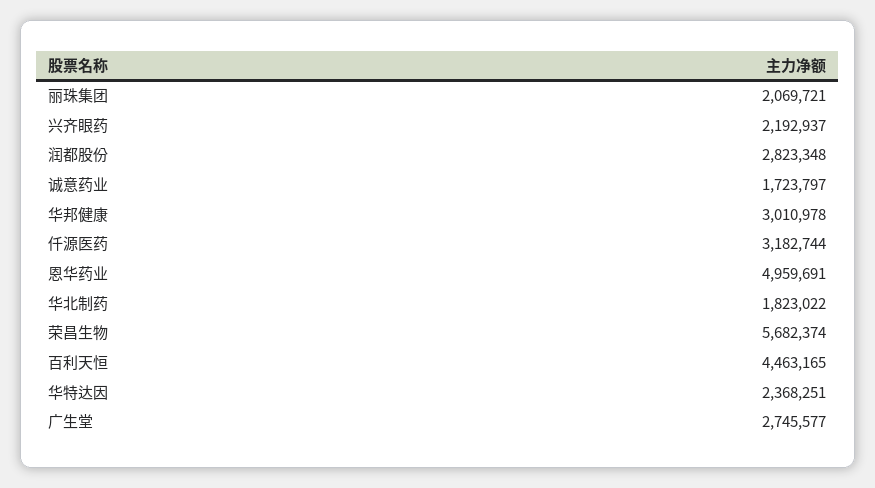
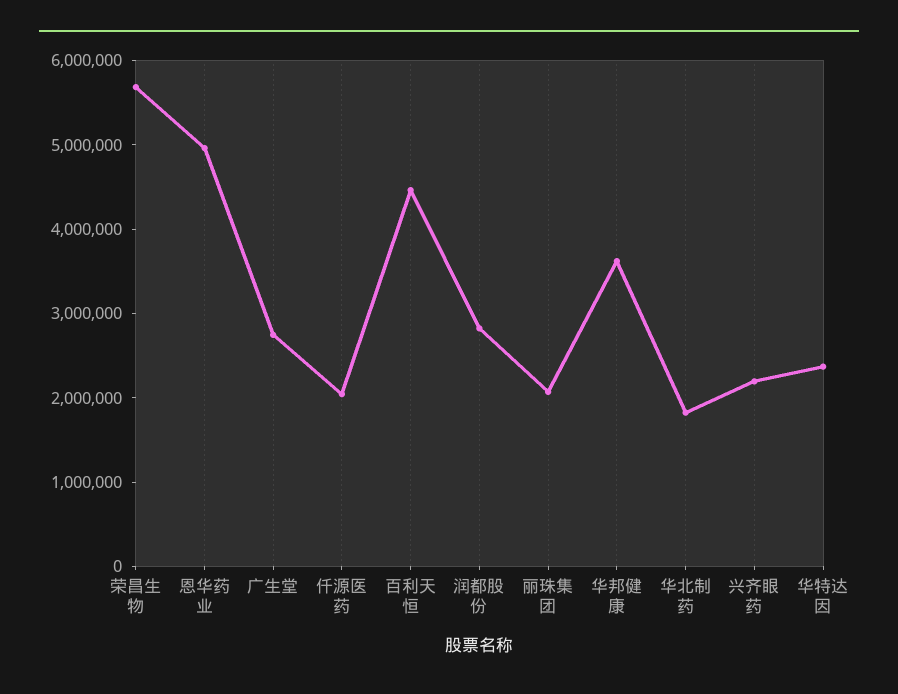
诚意药业: 1723797 -> none
华邦健康: 3010978 -> 3600000
仟源医药: 3182744 -> 2000000

